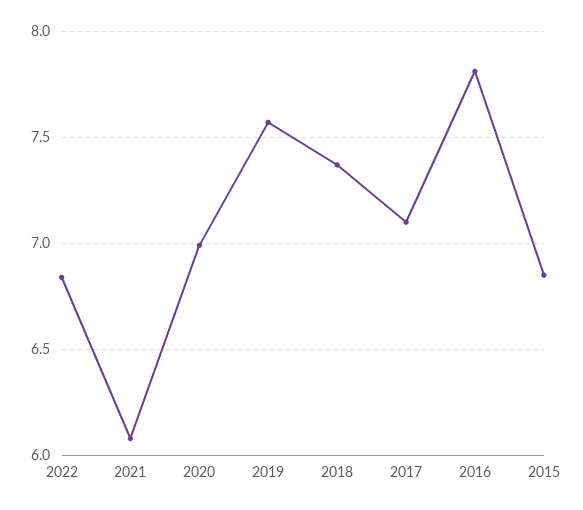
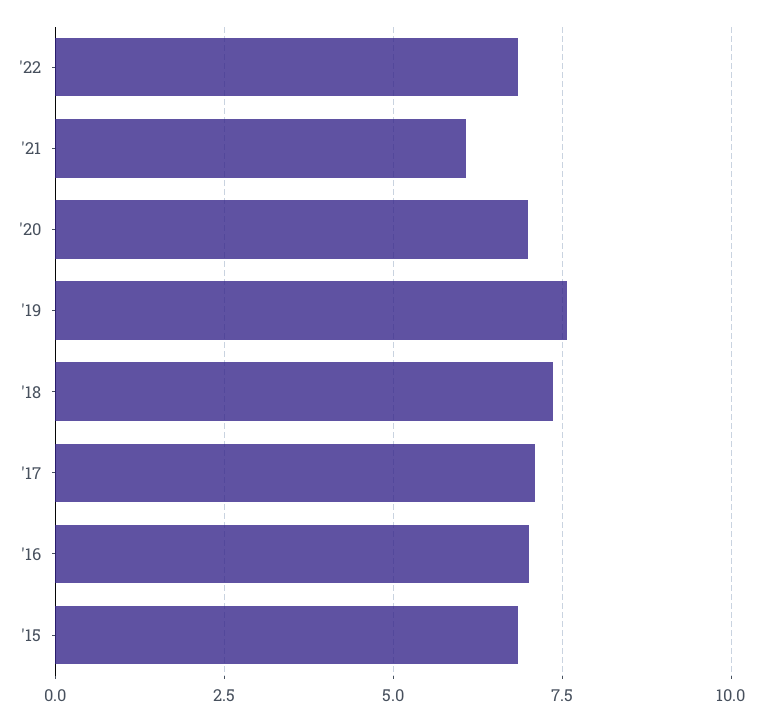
2016: 7.8 -> 7

